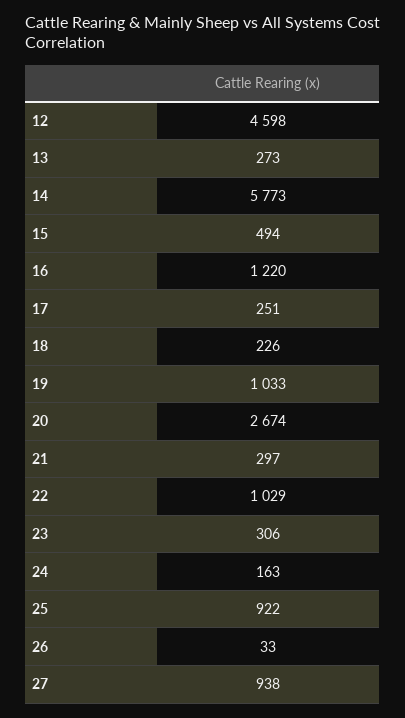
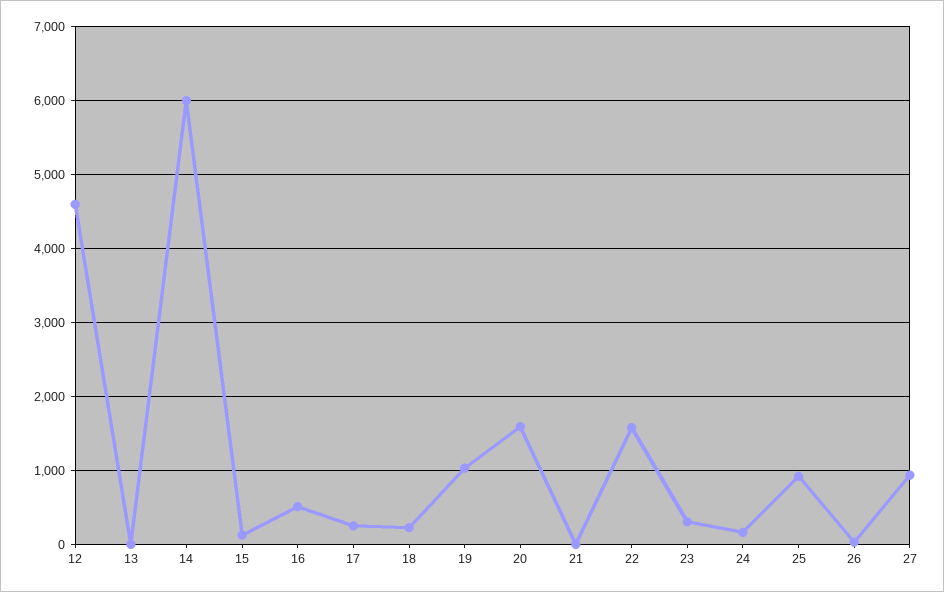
13: 273 -> 0
14: 5773 -> 6000
15: 494 -> 100
16: 1220 -> 500
20: 2674 -> 1600
21: 297 -> 0
22: 1029 -> 1600

